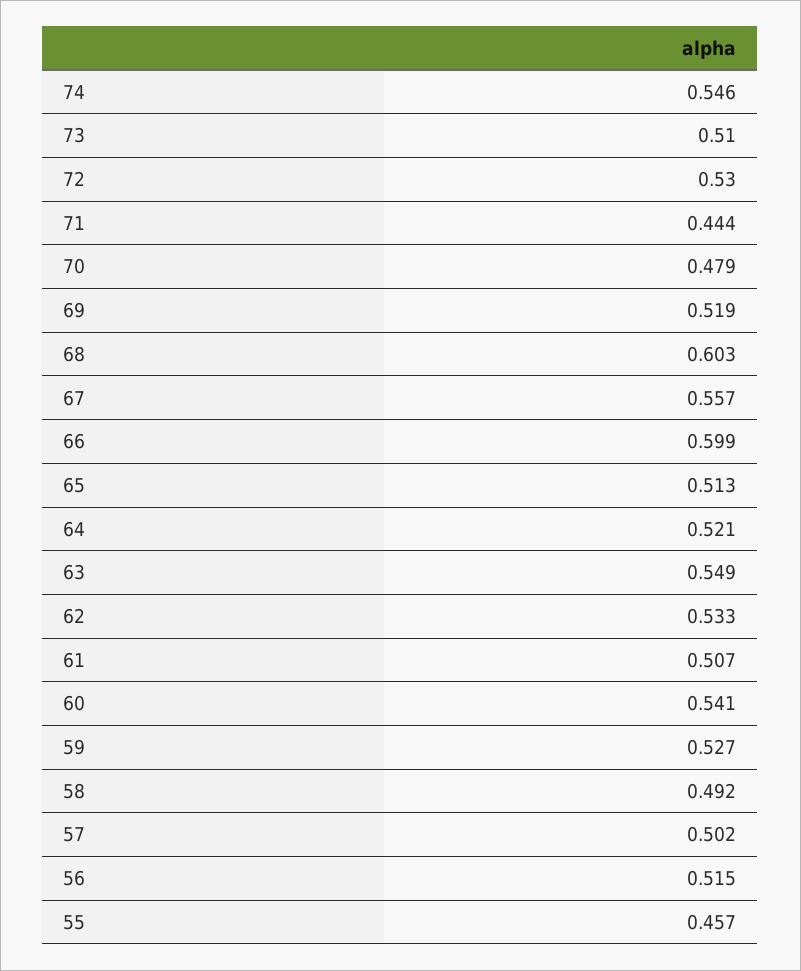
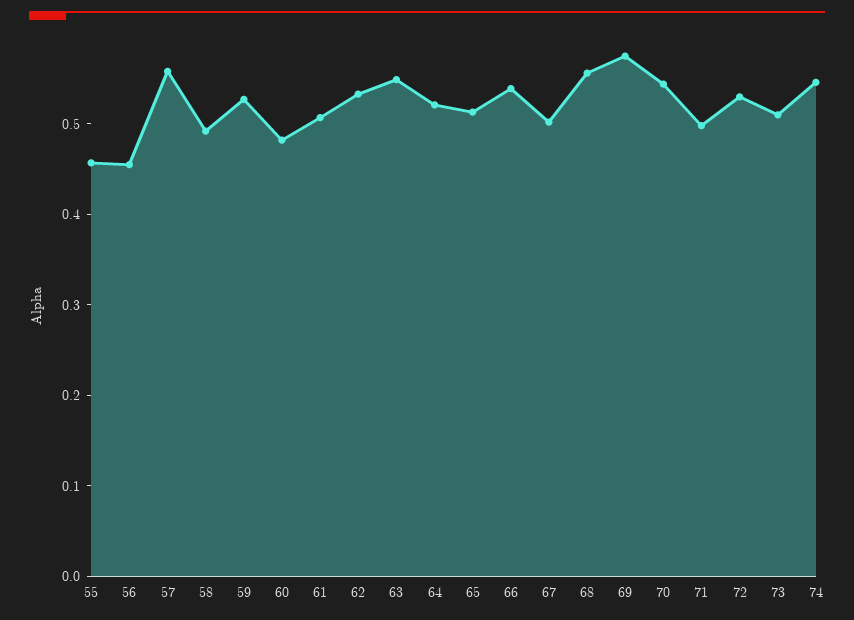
71: 0.444 -> 0.5
70: 0.479 -> 0.54
69: 0.519 -> 0.58
68: 0.603 -> 0.56
67: 0.557 -> 0.5
66: 0.599 -> 0.54
60: 0.541 -> 0.48
57: 0.502 -> 0.56
56: 0.515 -> 0.46

